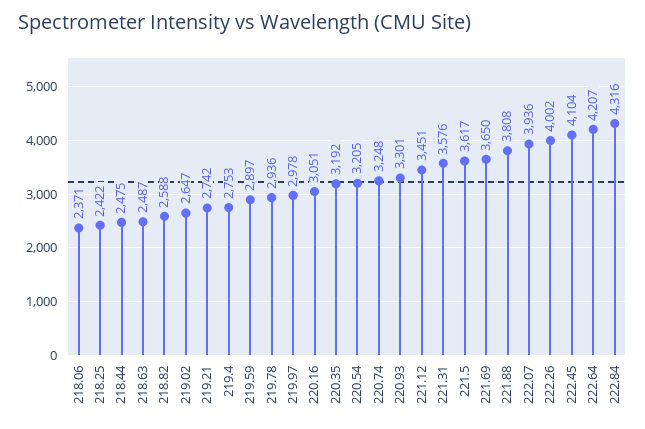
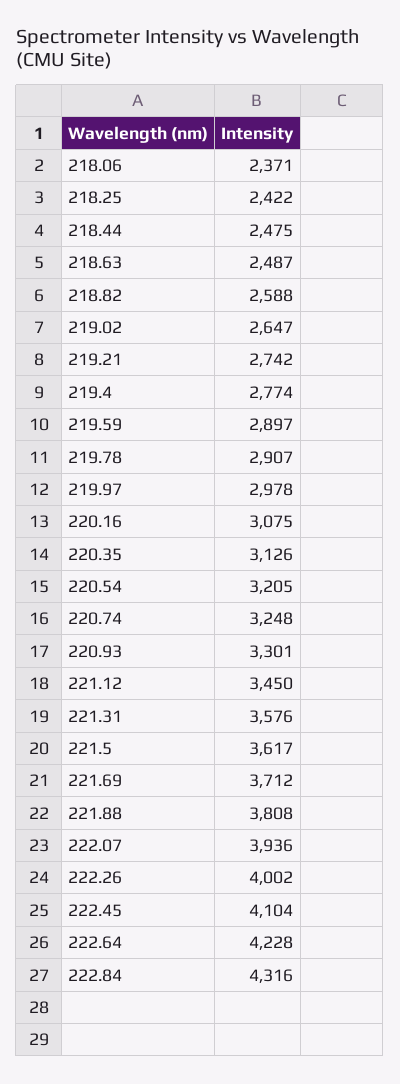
219.4: 2753 -> 2774
219.78: 2936 -> 2907
220.16: 3051 -> 3075
220.35: 3192 -> 3126
221.12: 3451 -> 3450
221.69: 3650 -> 3712
222.64: 4207 -> 4228

